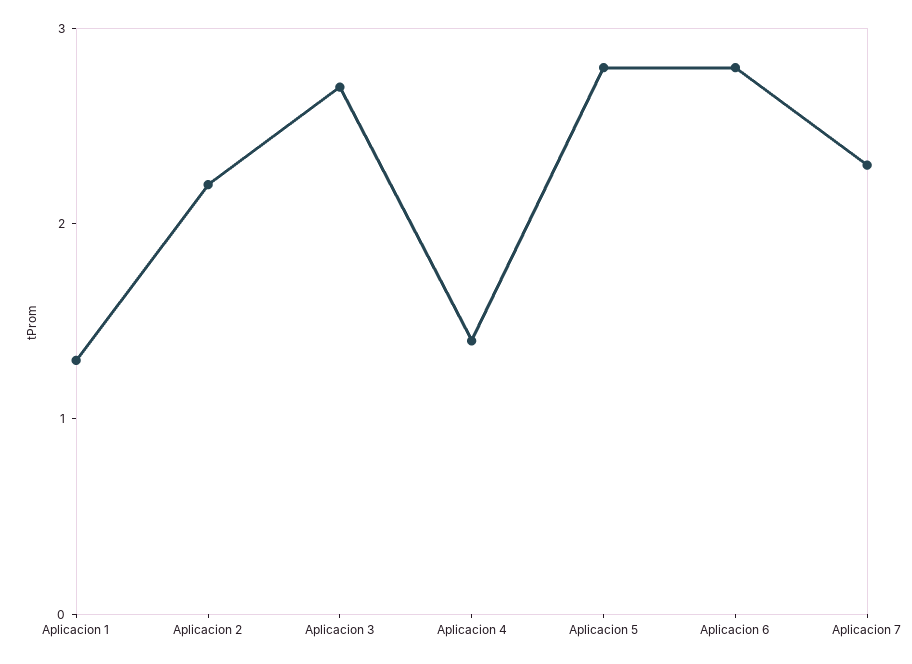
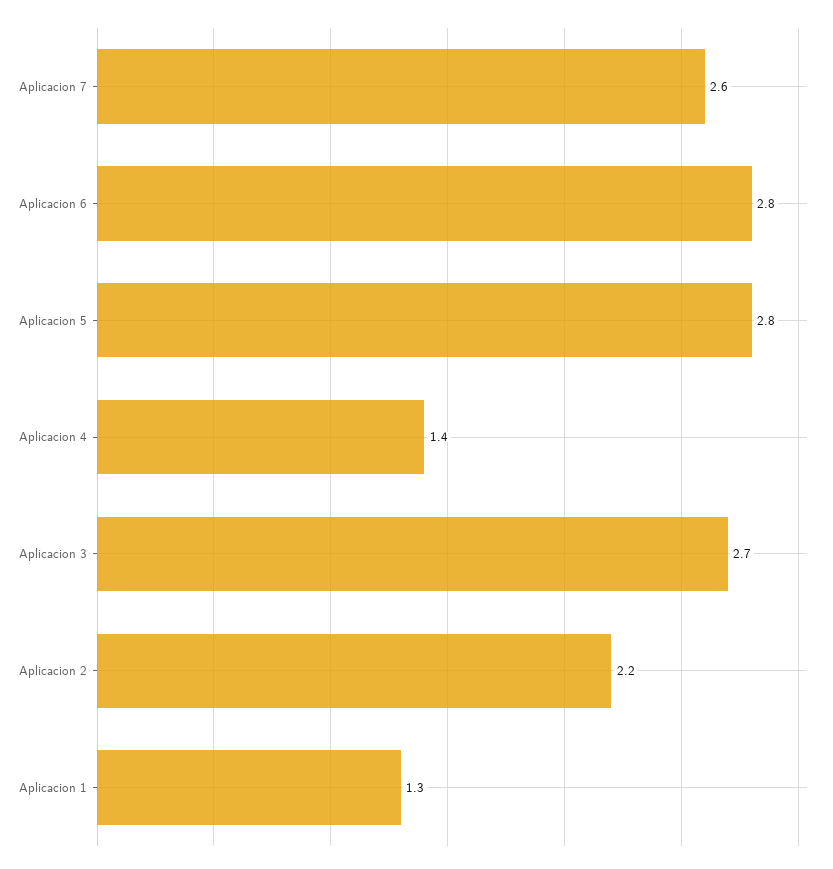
Aplicacion 7: 2.3 -> 2.6

